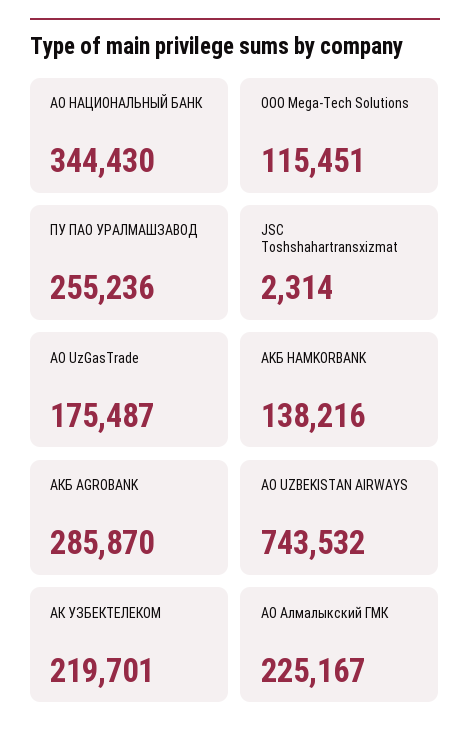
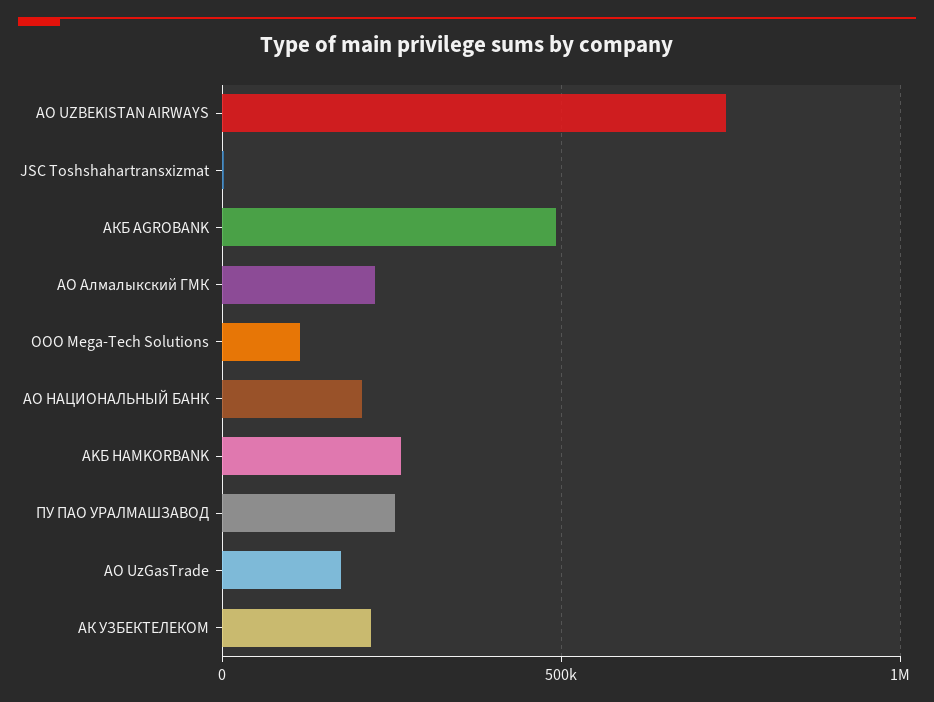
АО НАЦИОНАЛЬНЫЙ БАНК: 344430 -> 200000
AKБ HAMKORBANK: 138216 -> 250000
АКБ AGROBANK: 285870 -> 500000

